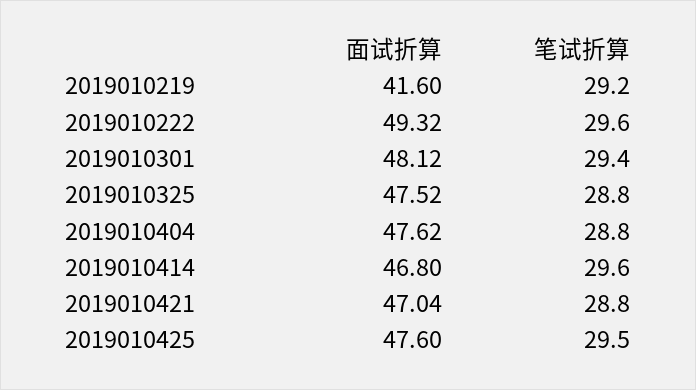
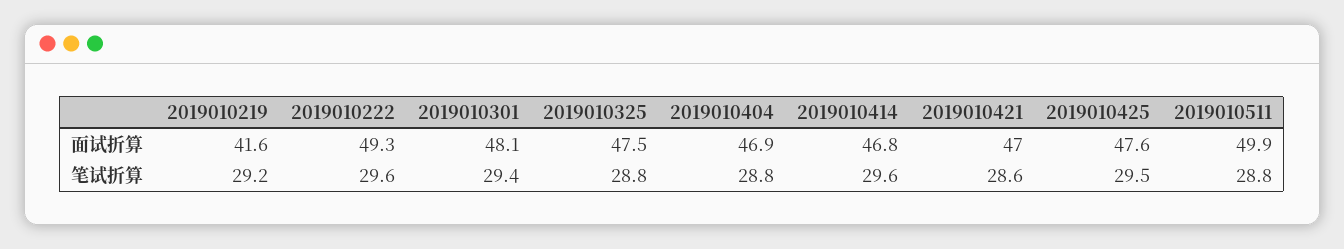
面试折算, 2019010404: 47.62 -> 46.9
笔试折算, 2019010421: 28.8 -> 28.6
面试折算, 2019010511: none -> 49.9
笔试折算, 2019010511: none -> 28.8

